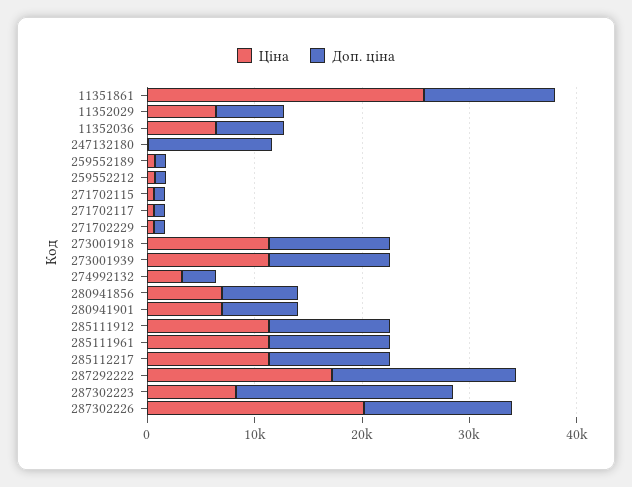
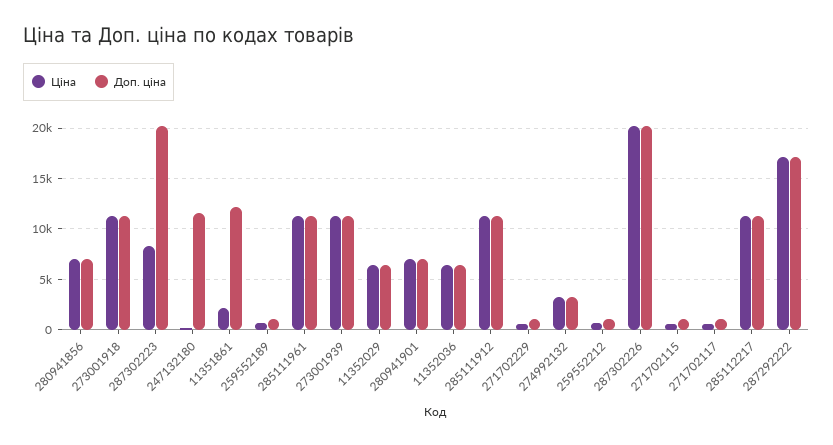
Ціна, 11351861: 26000 -> 2000
Доп. ціна, 287302226: 14000 -> 20000

